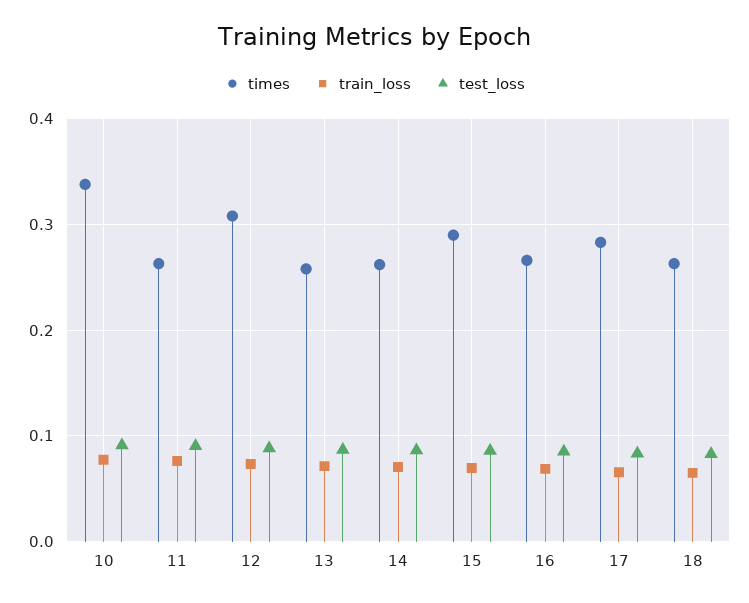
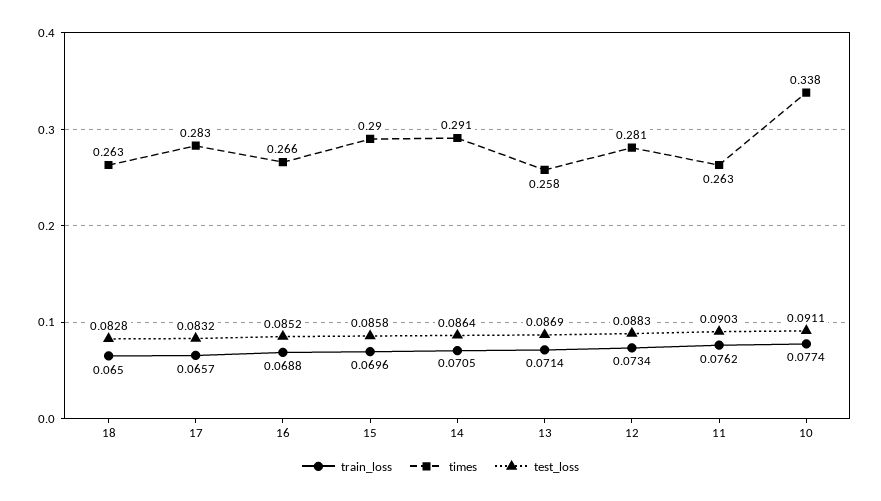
times, 12: 0.31 -> 0.281
times, 14: 0.26 -> 0.291

